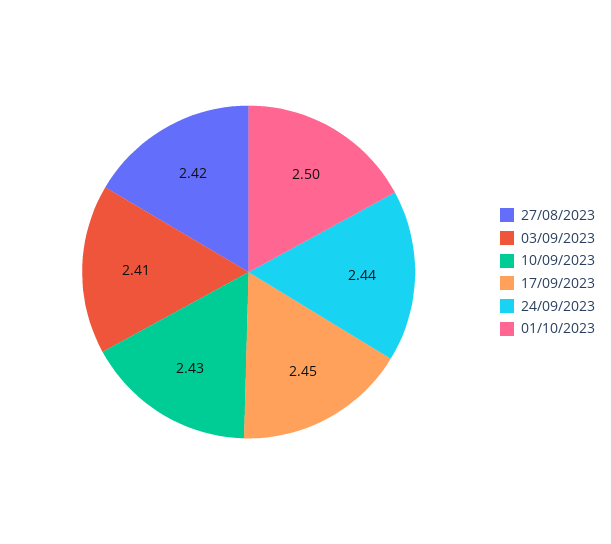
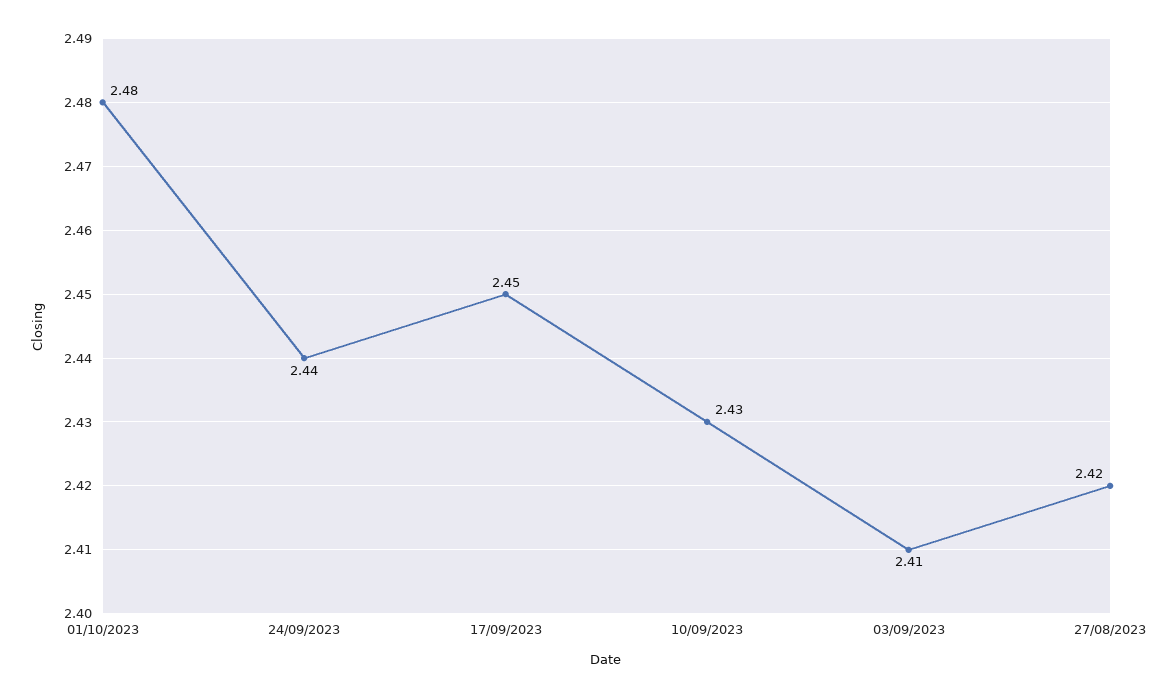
01/10/2023: 2.5 -> 2.48

